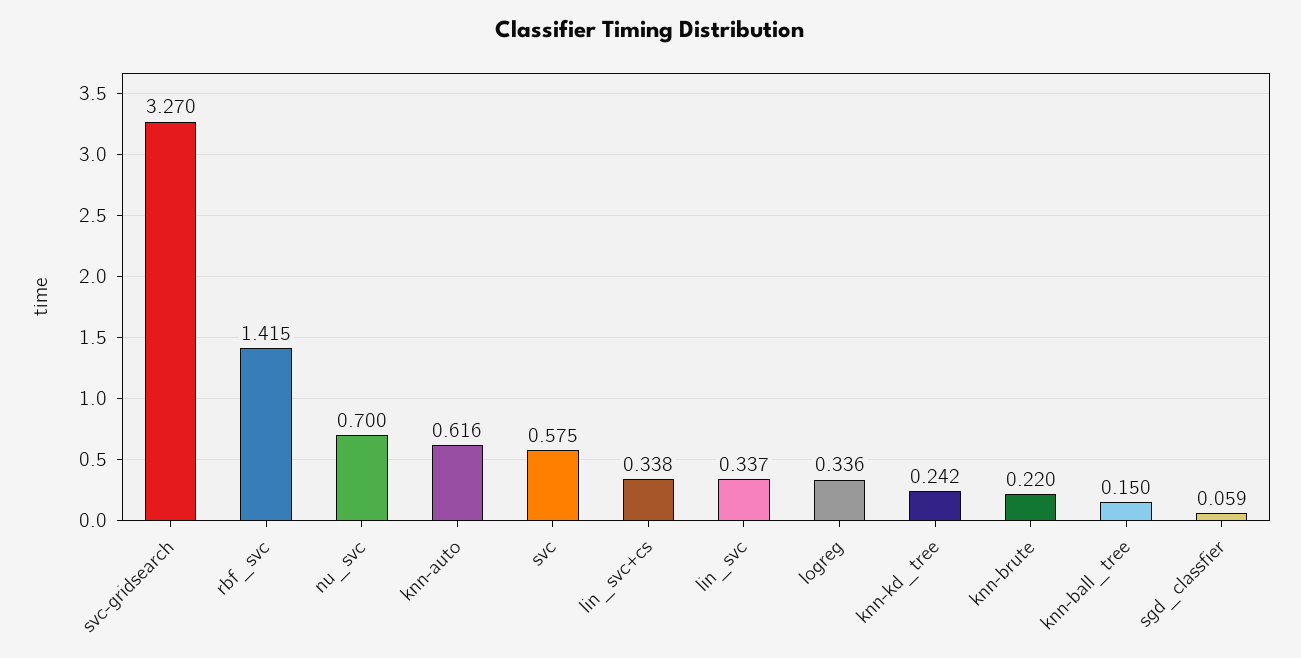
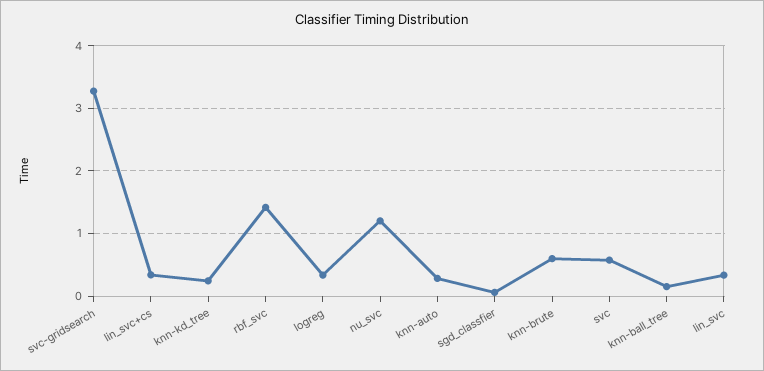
nu_svc: 0.7 -> 1.2
knn-auto: 0.616 -> 0.3
knn-brute: 0.22 -> 0.6

